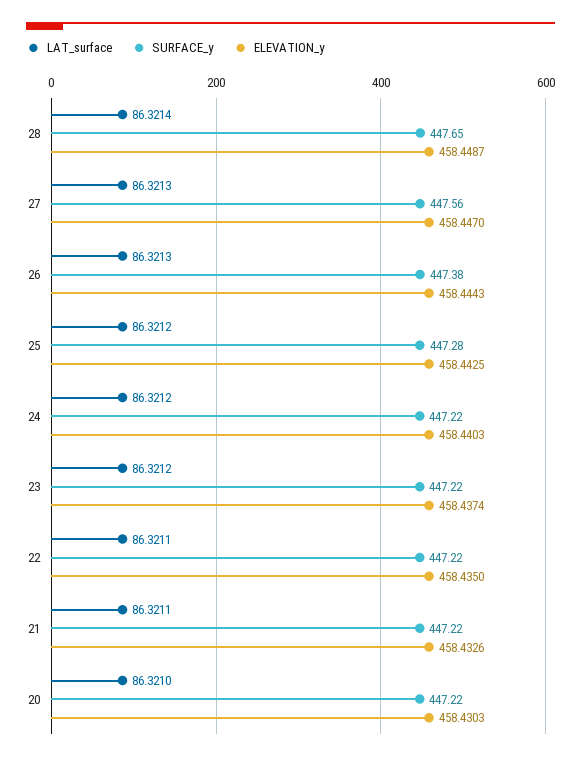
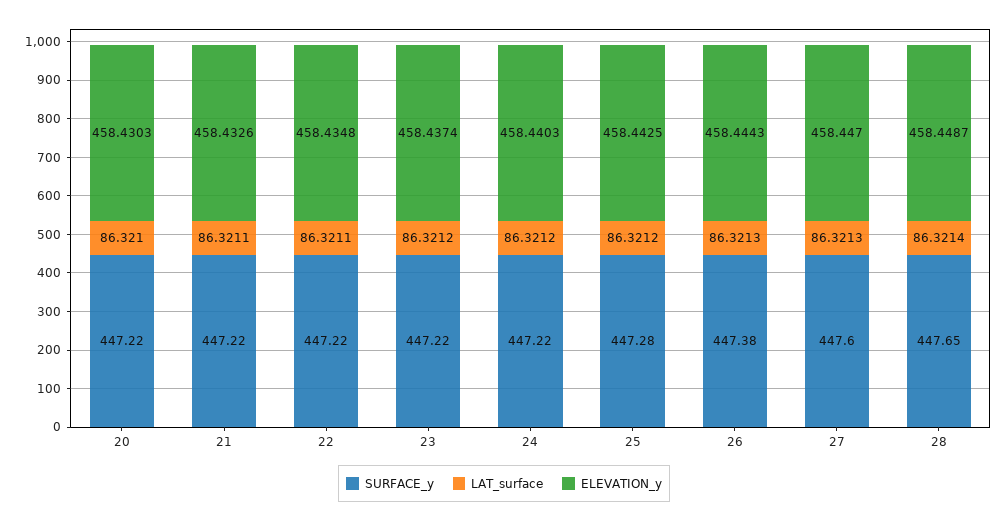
SURFACE_y, 27: 447.56 -> 447.6
ELEVATION_y, 22: 458.435 -> 458.4348

